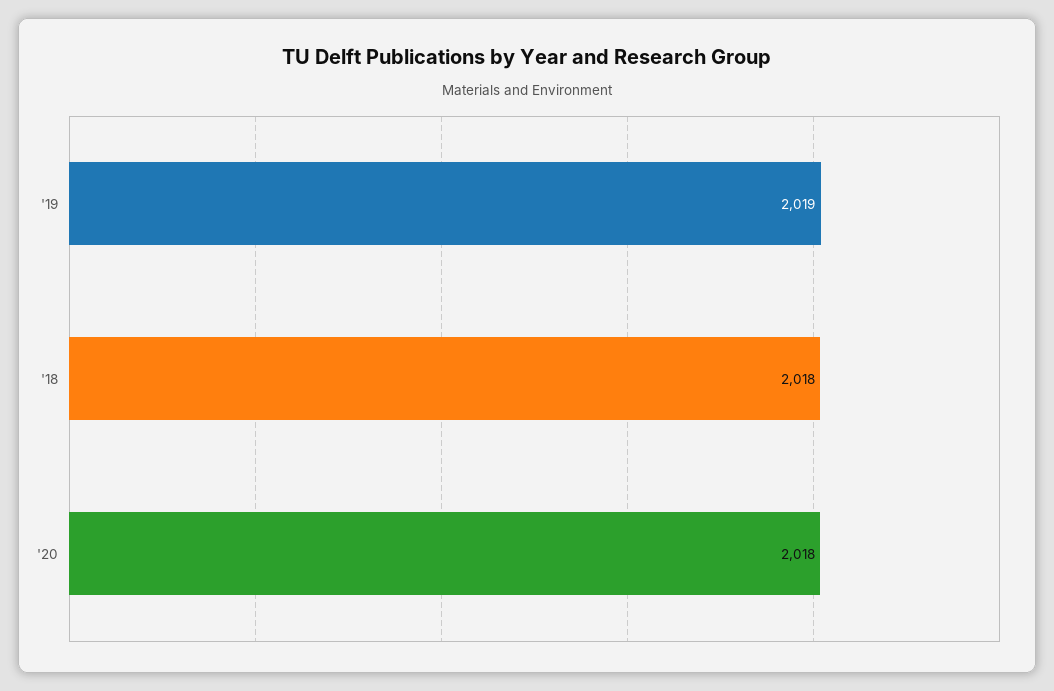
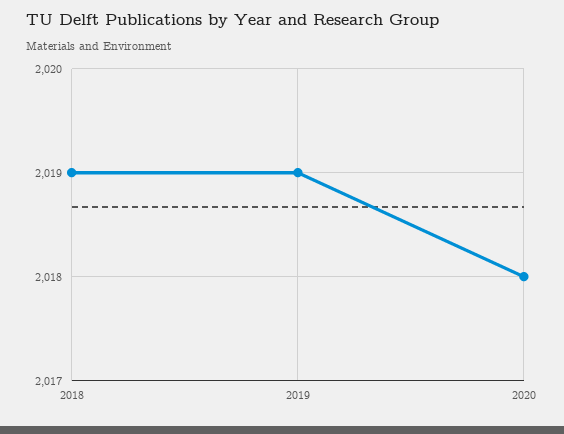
'18: 2018 -> 2019

